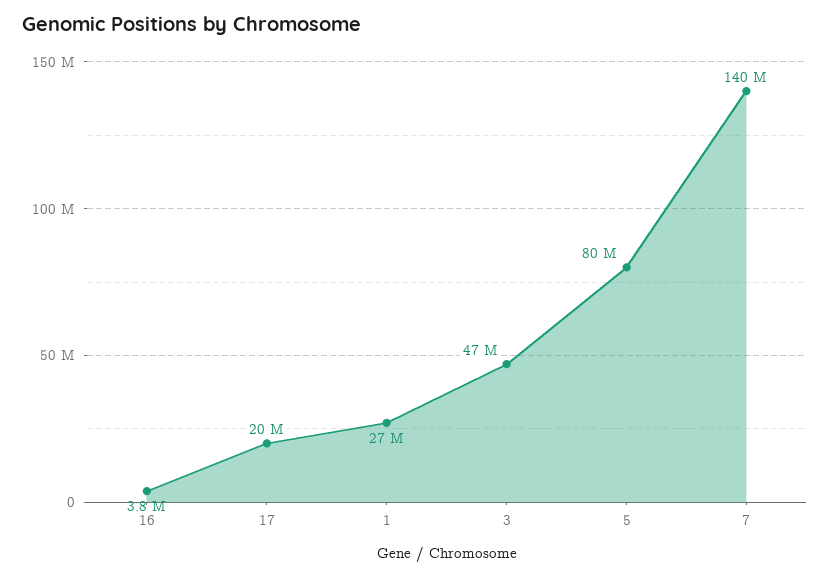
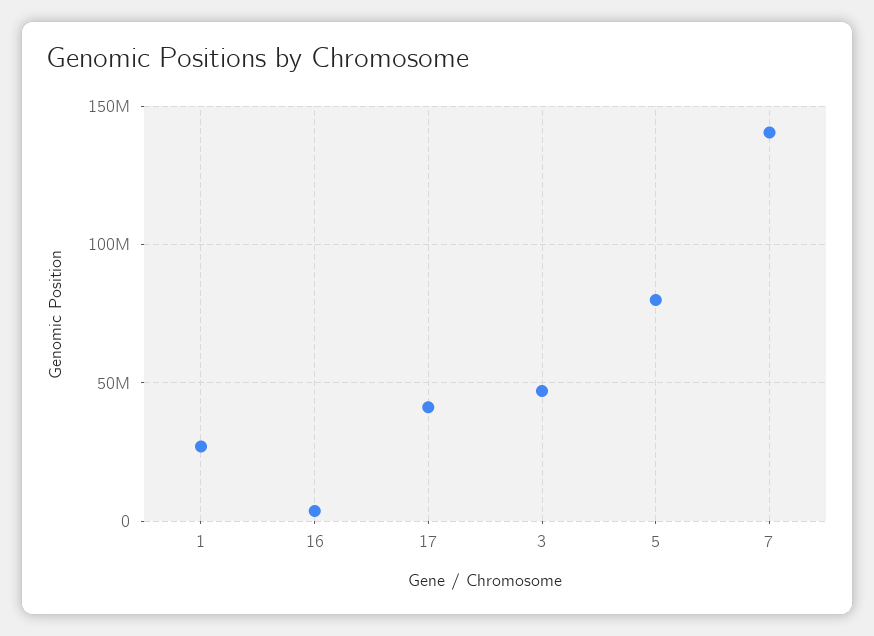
17: 20000000 -> 40000000

